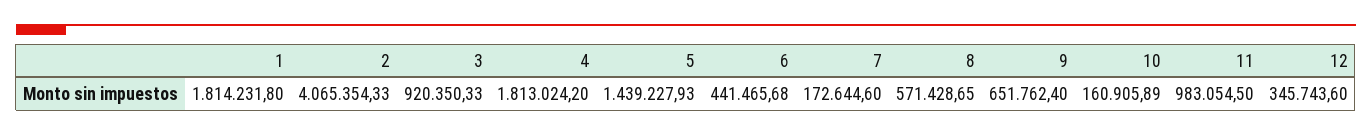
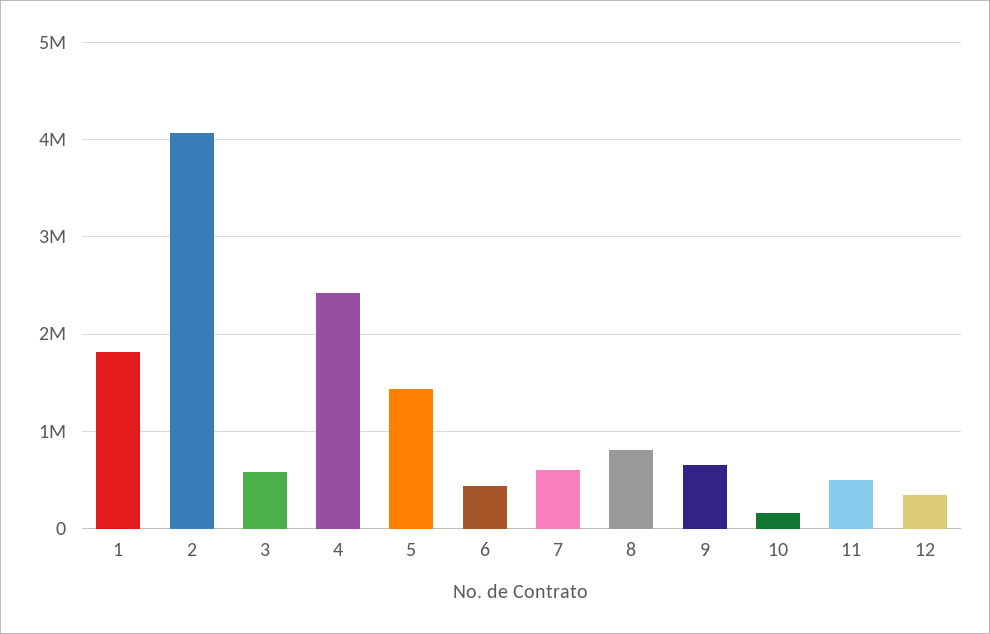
3: 920350.33 -> 600000
4: 1813024.2 -> 2400000
7: 172644.6 -> 600000
8: 571428.65 -> 800000
11: 983054.5 -> 500000

